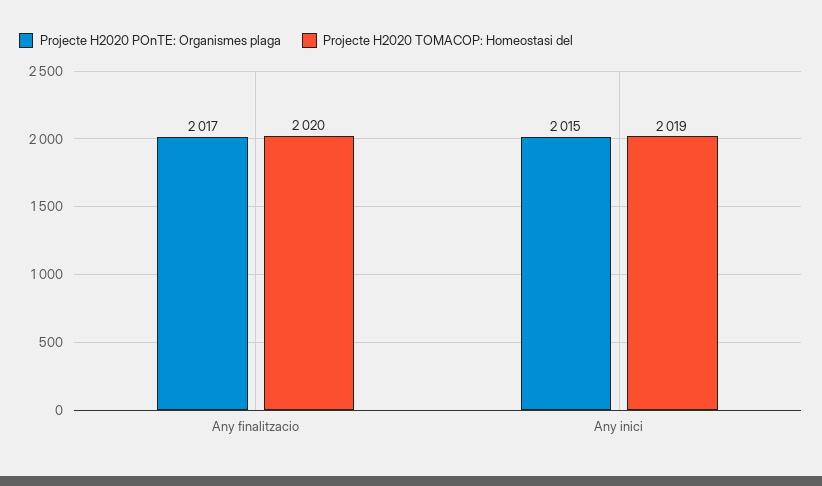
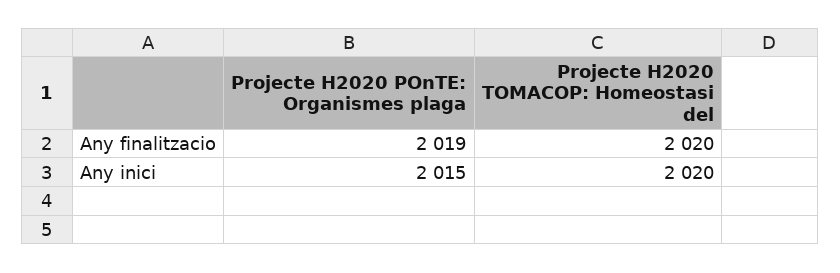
Projecte H2020 POnTE: Organismes plaga, Any finalitzacio: 2017 -> 2019
Projecte H2020 TOMACOP: Homeostasi del, Any inici: 2019 -> 2020

